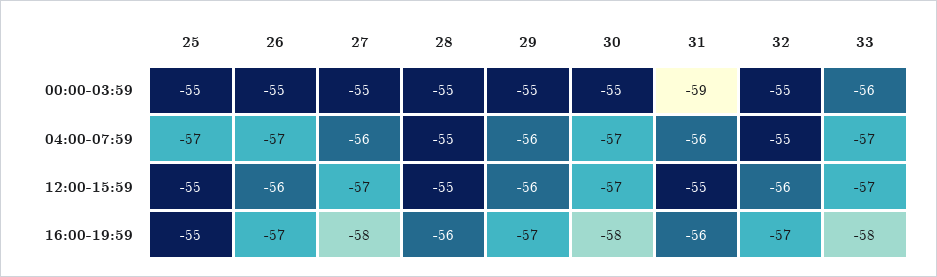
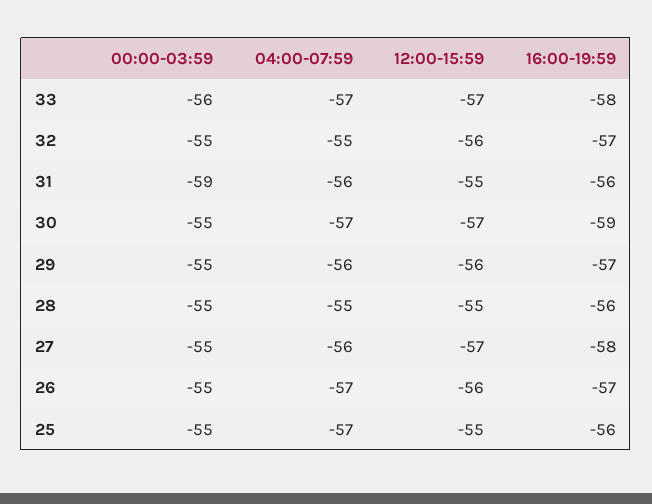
25, 16:00-19:59: -55 -> -56
30, 16:00-19:59: -58 -> -59

